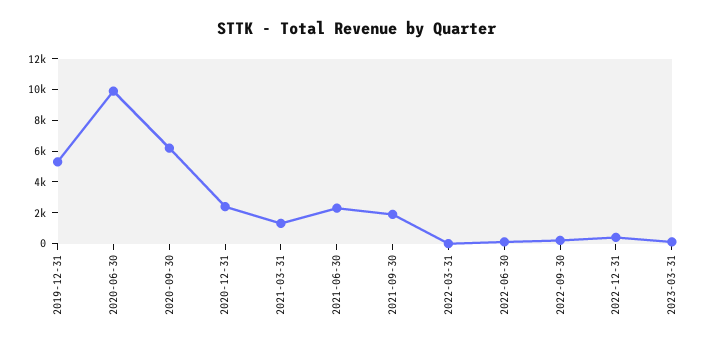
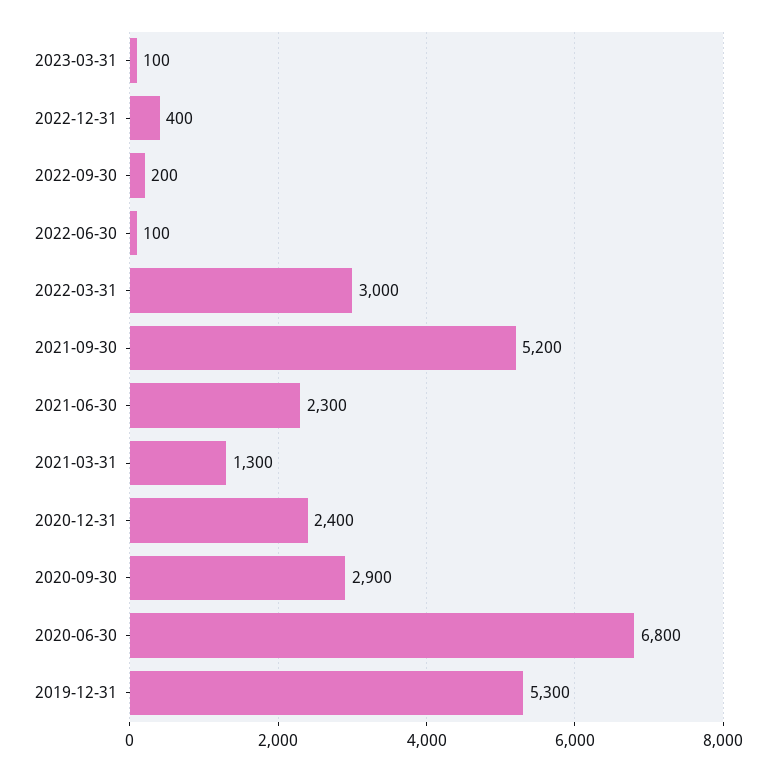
2020-06-30: 10000 -> 6800
2020-09-30: 6000 -> 2900
2021-09-30: 2000 -> 5200
2022-03-31: 0 -> 3000

